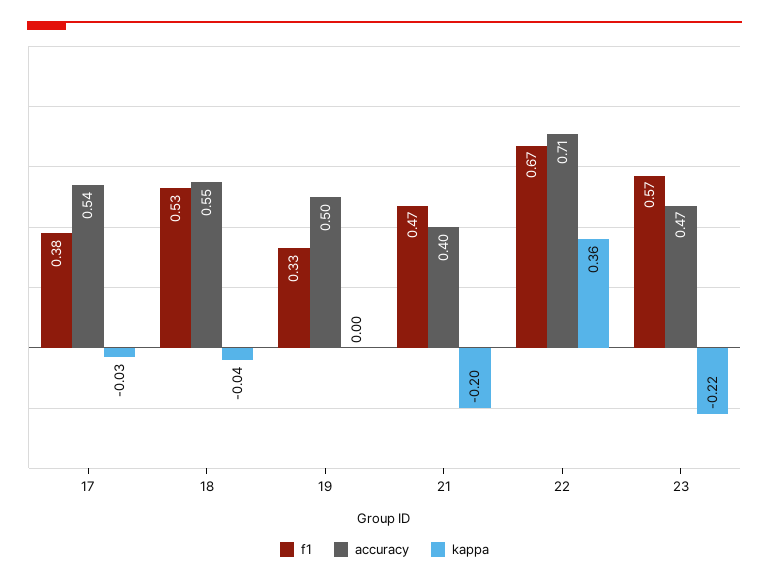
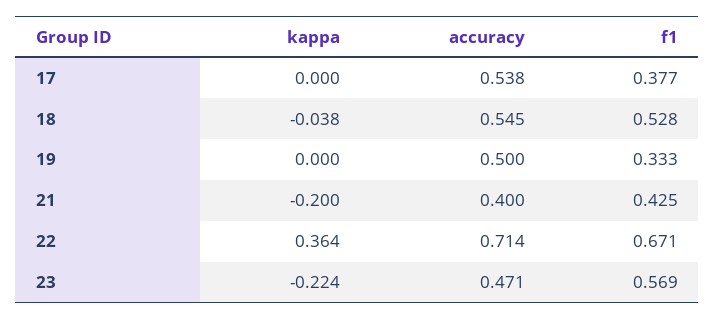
kappa, 17: -0.03 -> 0
f1, 21: 0.47 -> 0.425

